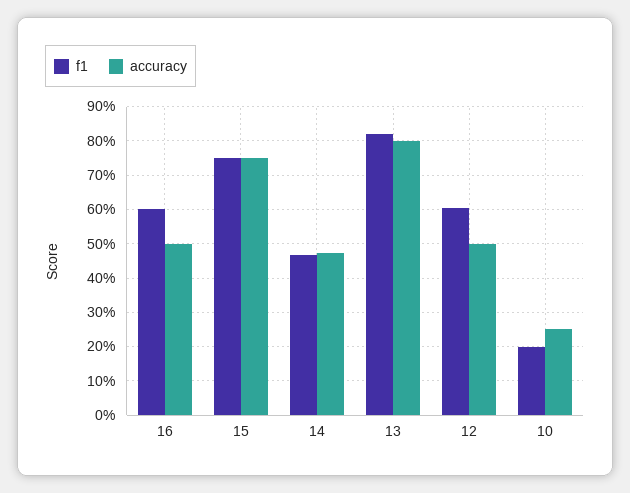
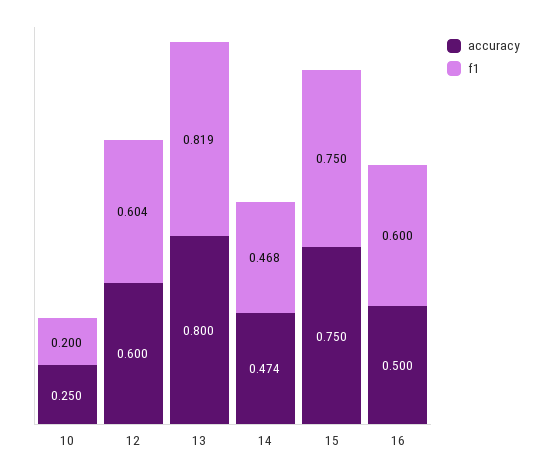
accuracy, 12: 0.5 -> 0.6

